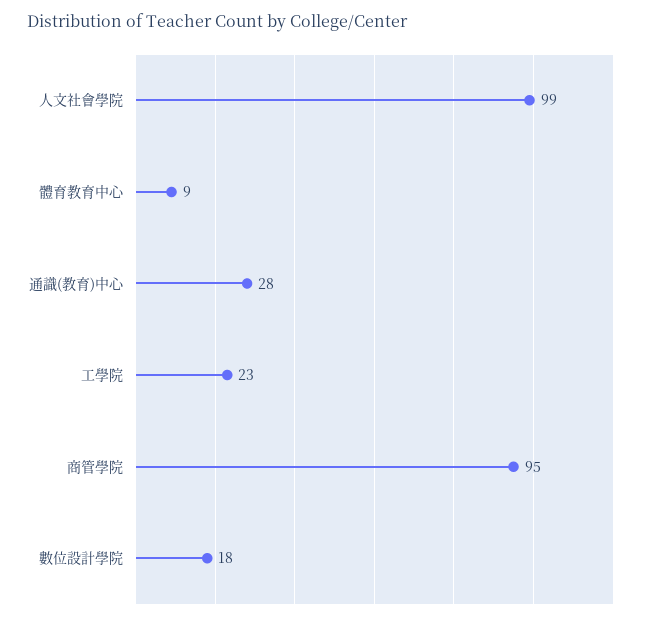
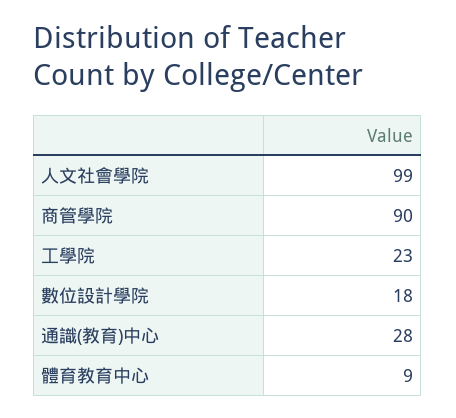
商管學院: 95 -> 90

